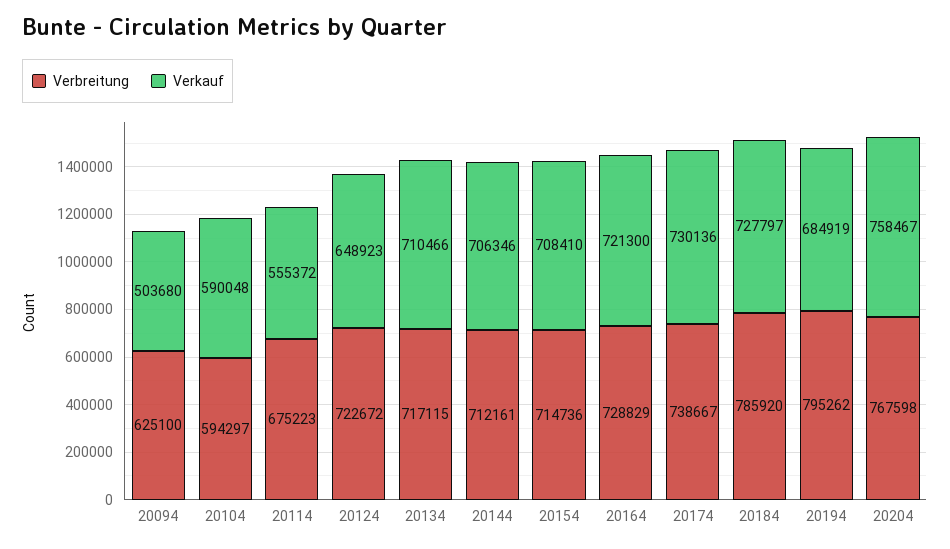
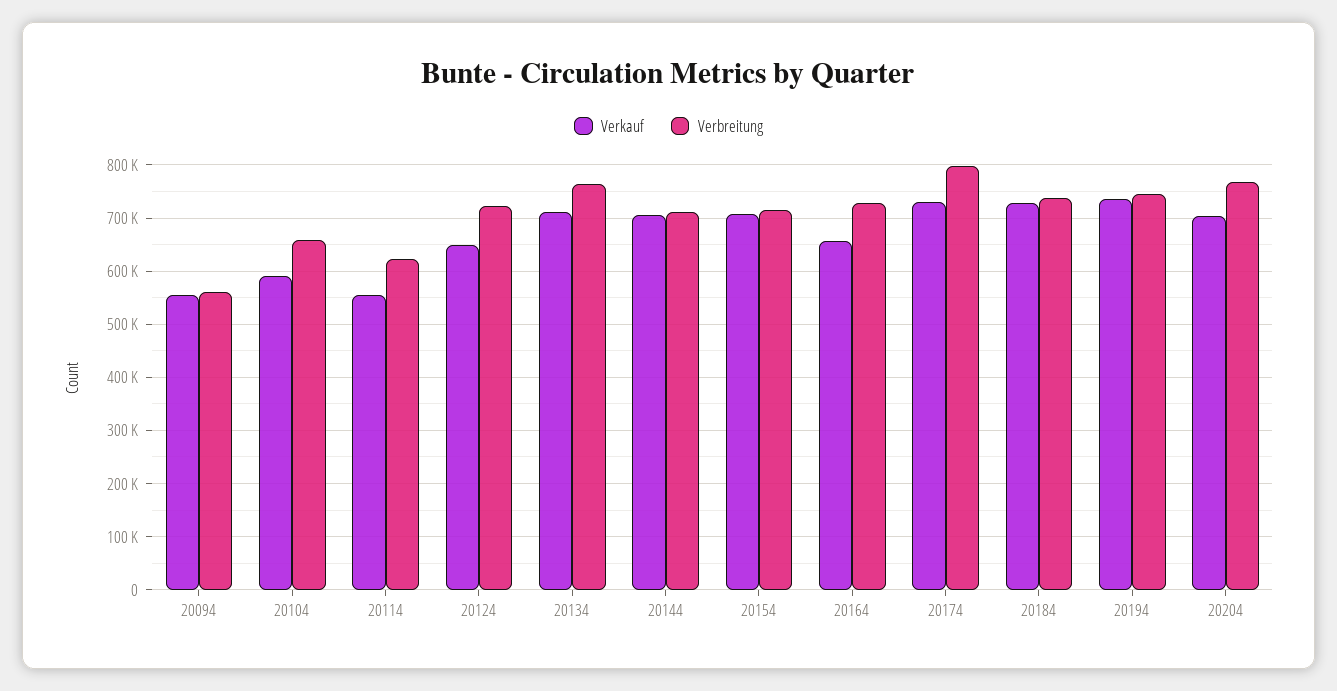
Verbreitung, 20094: 625100 -> 560000
Verkauf, 20094: 503680 -> 560000
Verbreitung, 20104: 594297 -> 660000
Verbreitung, 20114: 675223 -> 620000
Verbreitung, 20134: 717115 -> 760000
Verkauf, 20164: 721300 -> 660000
Verbreitung, 20174: 738667 -> 800000
Verbreitung, 20184: 785920 -> 740000
Verbreitung, 20194: 795262 -> 740000
Verkauf, 20194: 684919 -> 740000
Verkauf, 20204: 758467 -> 700000

